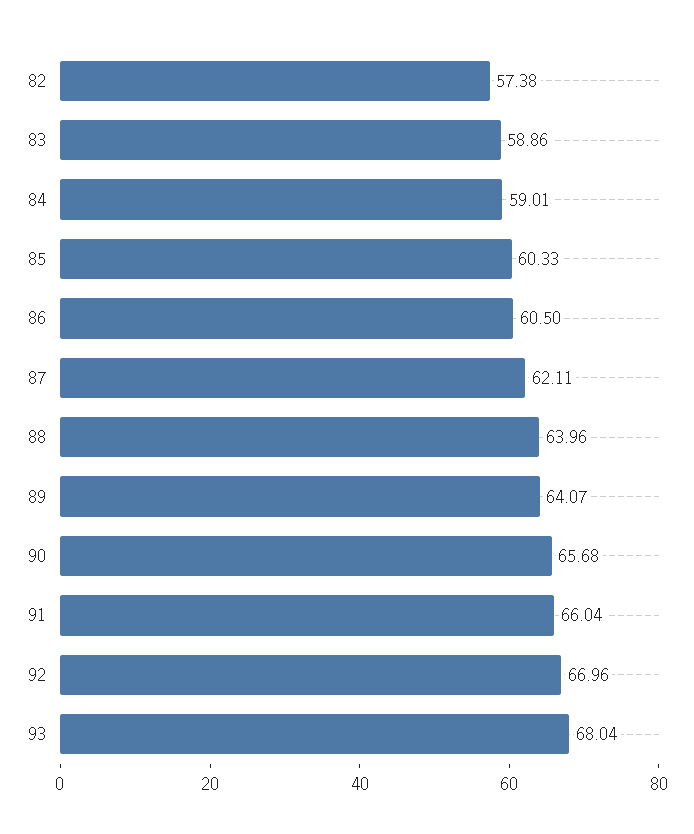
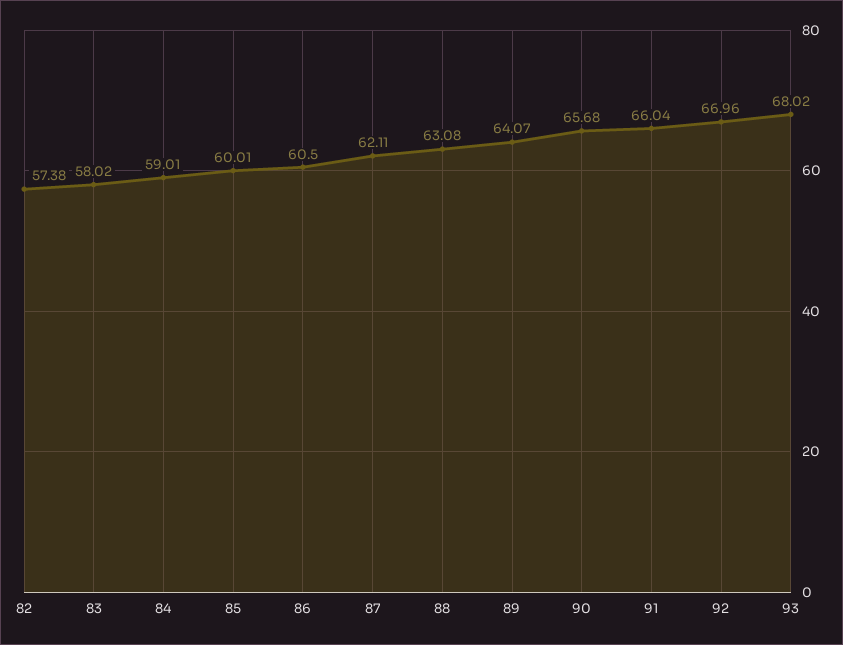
83: 58.86 -> 58.02
85: 60.33 -> 60.01
88: 63.96 -> 63.08
93: 68.04 -> 68.02

